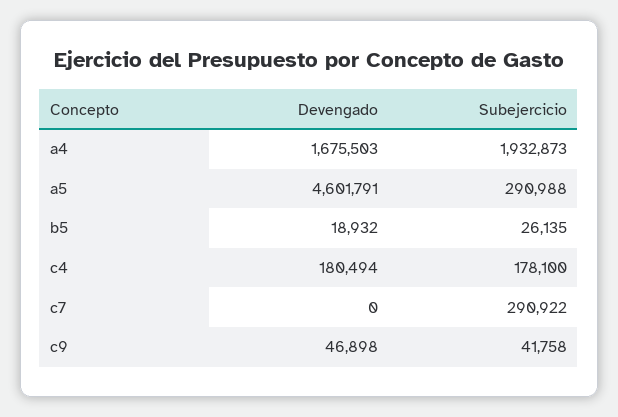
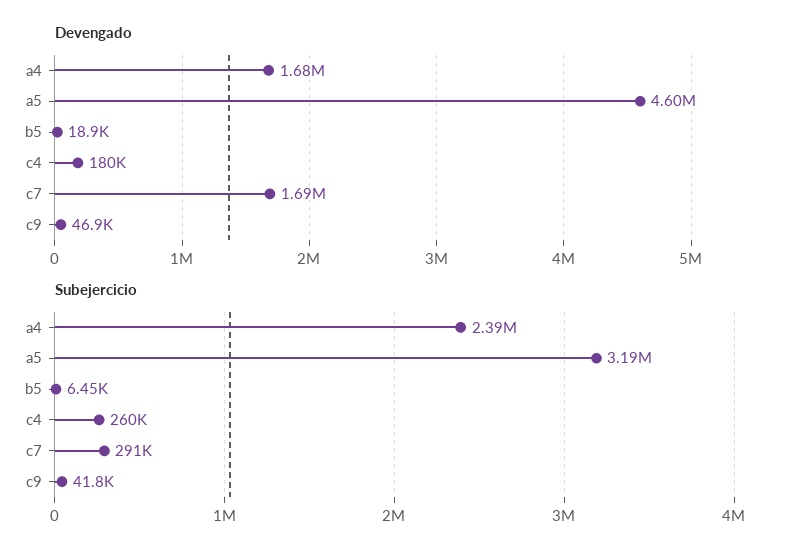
Subejercicio, a4: 1932873 -> 2390000
Subejercicio, a5: 290988 -> 3190000
Subejercicio, b5: 26135 -> 6450
Subejercicio, c4: 178100 -> 260000
Devengado, c7: 0 -> 1690000

